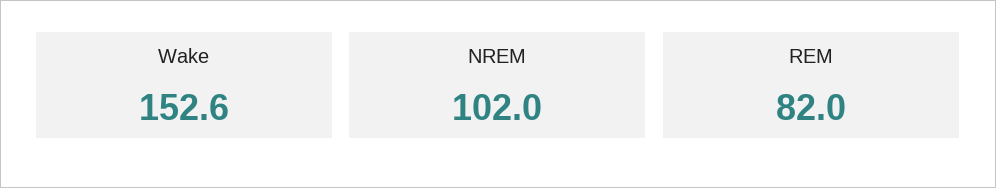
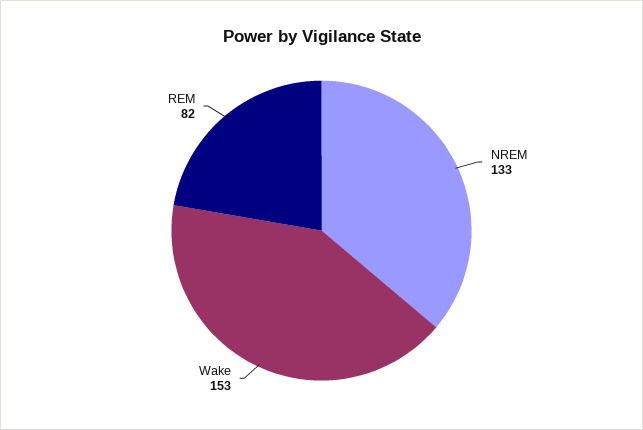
NREM: 102 -> 133

